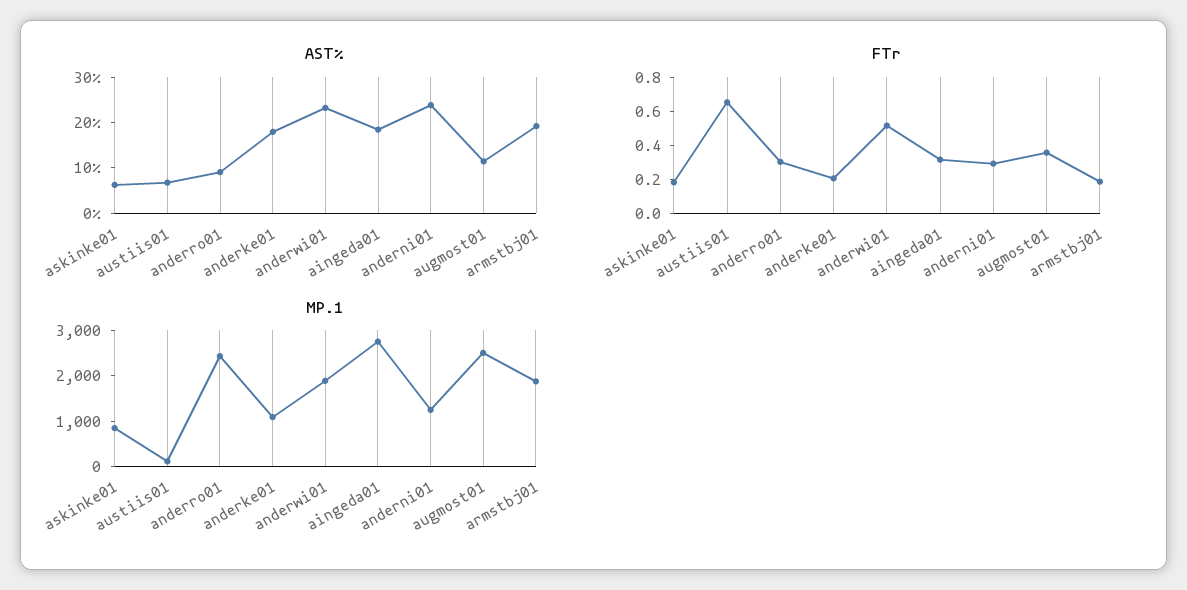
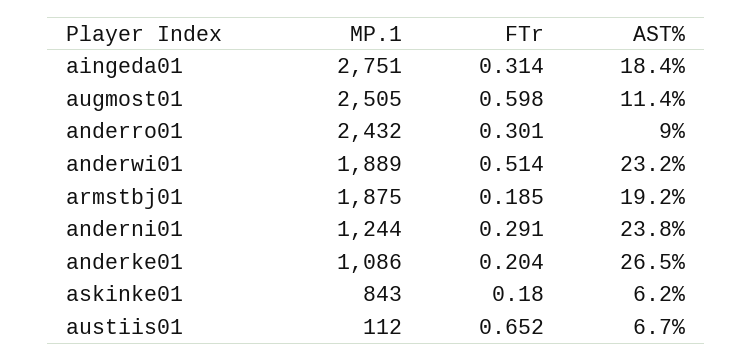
AST%, anderke01: 18 -> 26.5
FTr, augmost01: 0.35 -> 0.598

